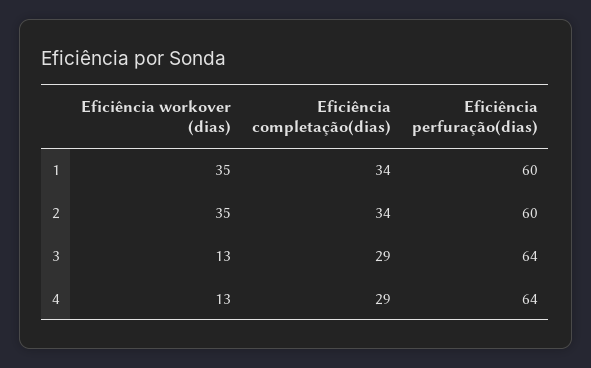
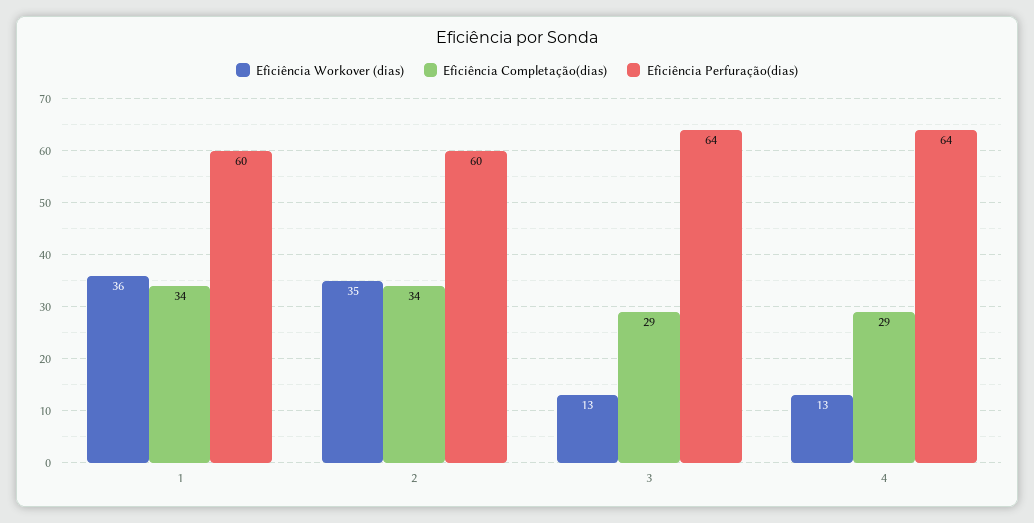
Eficiência workover (dias), 1: 35 -> 36

